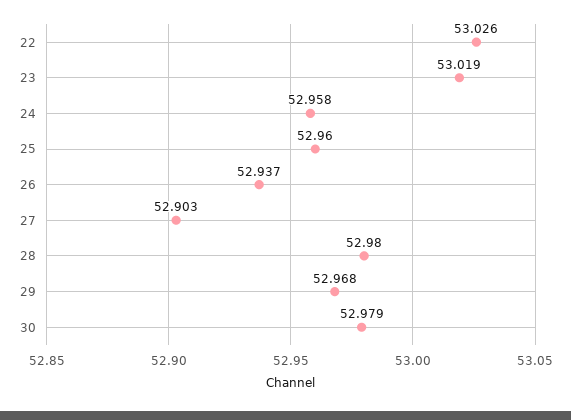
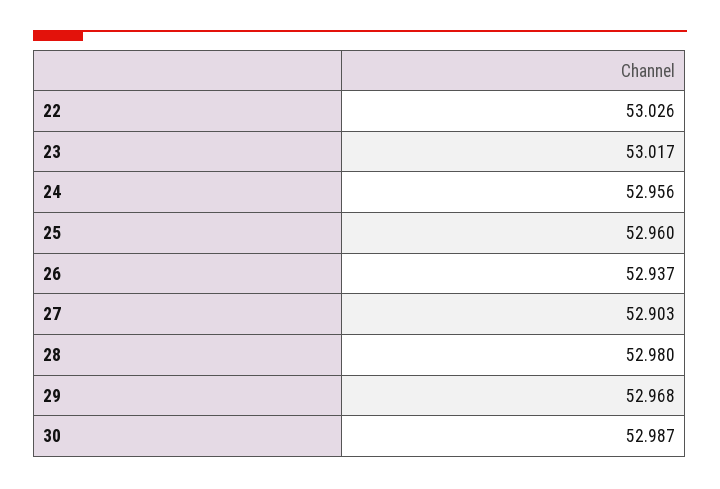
23: 53.019 -> 53.017
24: 52.958 -> 52.956
30: 52.979 -> 52.987

